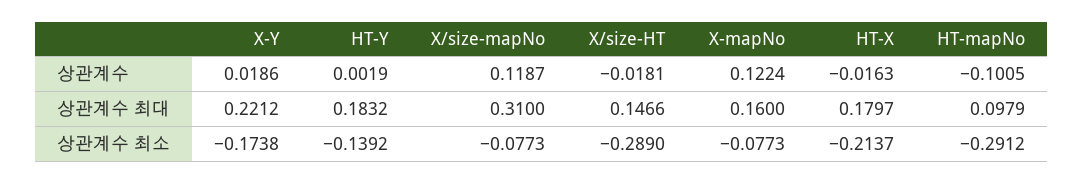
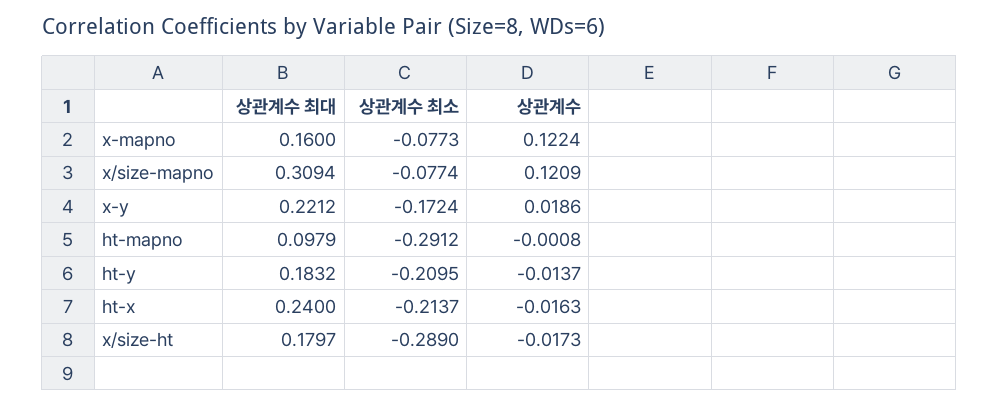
HT-Y, 상관계수: 0.0019 -> -0.0137
X/size-mapNo, 상관계수: 0.1187 -> 0.1209
X/size-HT, 상관계수: -0.0181 -> -0.0173
HT-mapNo, 상관계수: -0.1005 -> -0.0008
X/size-mapNo, 상관계수 최대: 0.31 -> 0.3094
X/size-HT, 상관계수 최대: 0.1466 -> 0.1797
HT-X, 상관계수 최대: 0.1797 -> 0.24
X-Y, 상관계수 최소: -0.1738 -> -0.1724
HT-Y, 상관계수 최소: -0.1392 -> -0.2095
X/size-mapNo, 상관계수 최소: -0.0773 -> -0.0774

